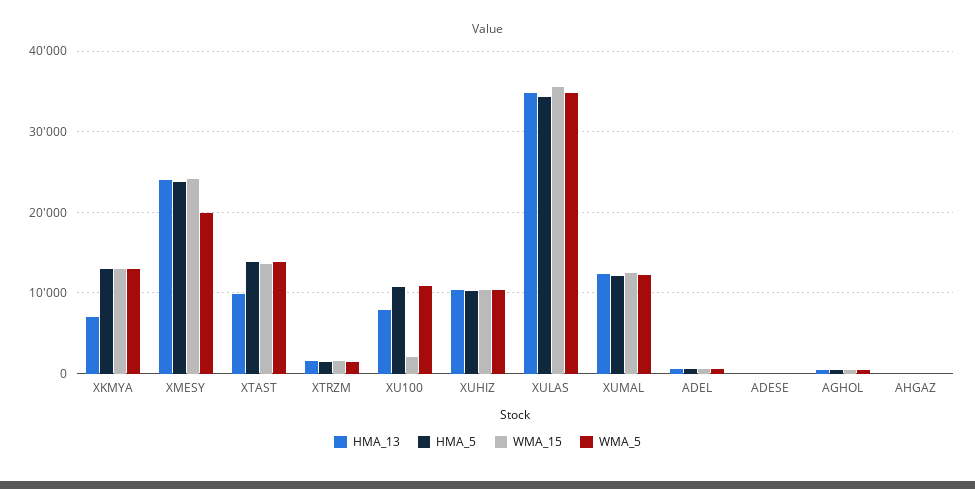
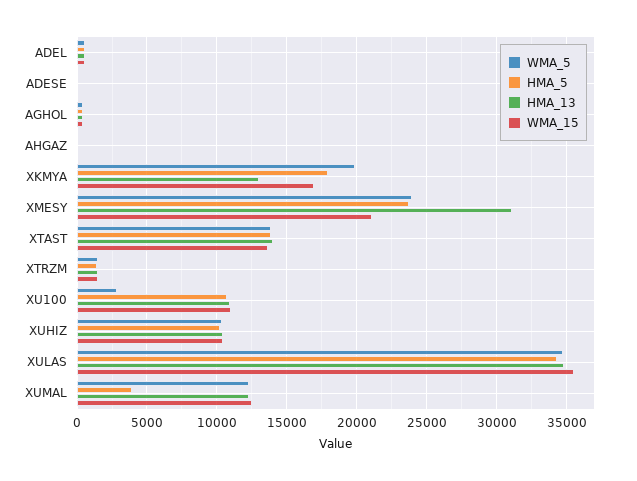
HMA_13, XKMYA: 7000 -> 13000
HMA_5, XKMYA: 13000 -> 18000
WMA_15, XKMYA: 13000 -> 17000
WMA_5, XKMYA: 13000 -> 20000
HMA_13, XMESY: 24000 -> 31000
WMA_15, XMESY: 24000 -> 21000
WMA_5, XMESY: 20000 -> 24000
HMA_13, XTAST: 10000 -> 14000
HMA_13, XU100: 8000 -> 11000
WMA_15, XU100: 2000 -> 11000
WMA_5, XU100: 11000 -> 3000
HMA_5, XUMAL: 12000 -> 4000

